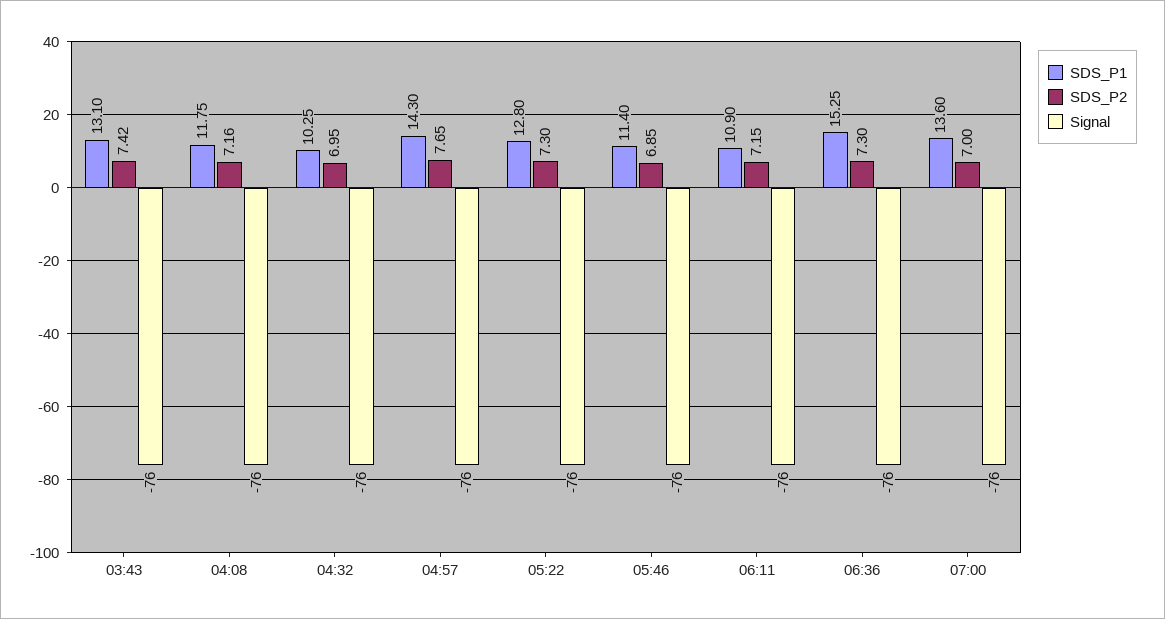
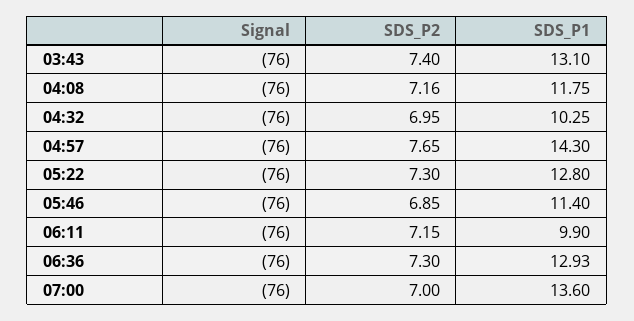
SDS_P2, 03:43: 7.42 -> 7.4
SDS_P1, 06:11: 10.9 -> 9.9
SDS_P1, 06:36: 15.25 -> 12.93

